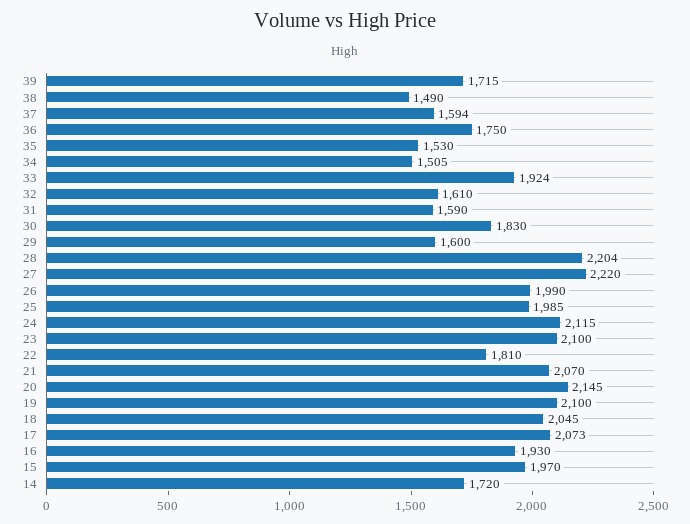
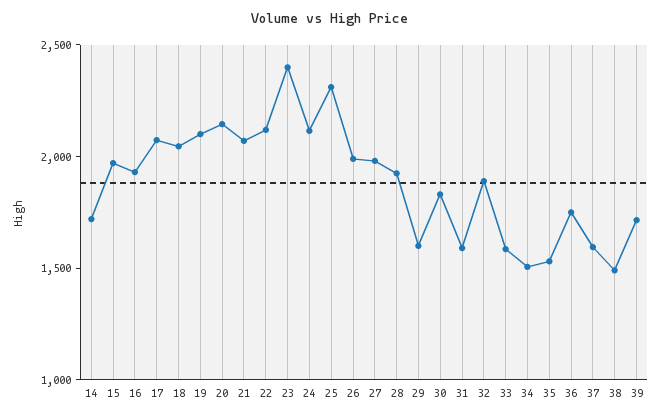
33: 1924 -> 1600
32: 1610 -> 1900
28: 2204 -> 1900
27: 2220 -> 2000
25: 1985 -> 2300
23: 2100 -> 2400
22: 1810 -> 2100

